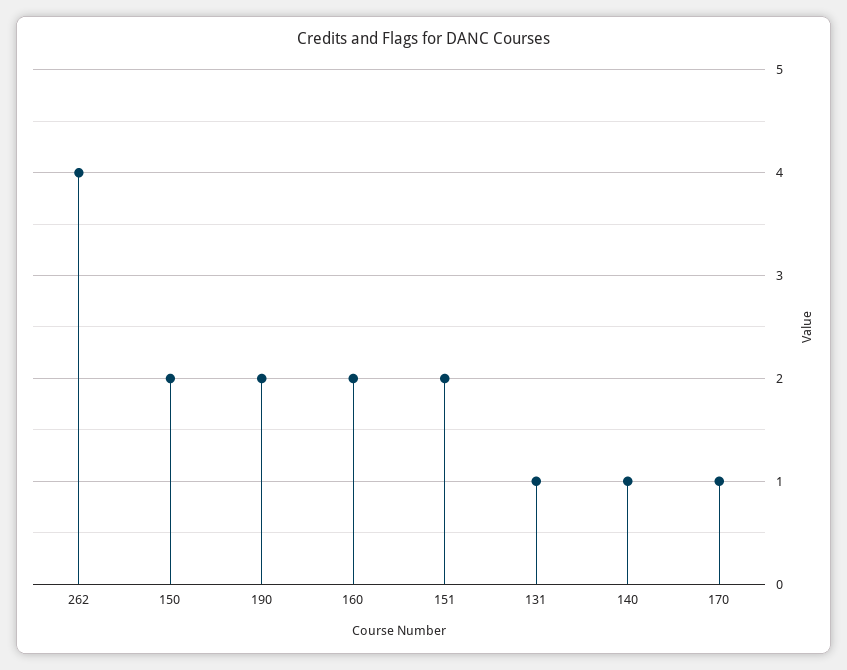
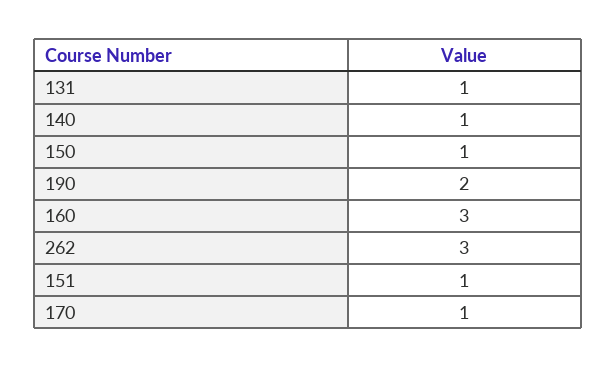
262: 4 -> 3
150: 2 -> 1
160: 2 -> 3
151: 2 -> 1

